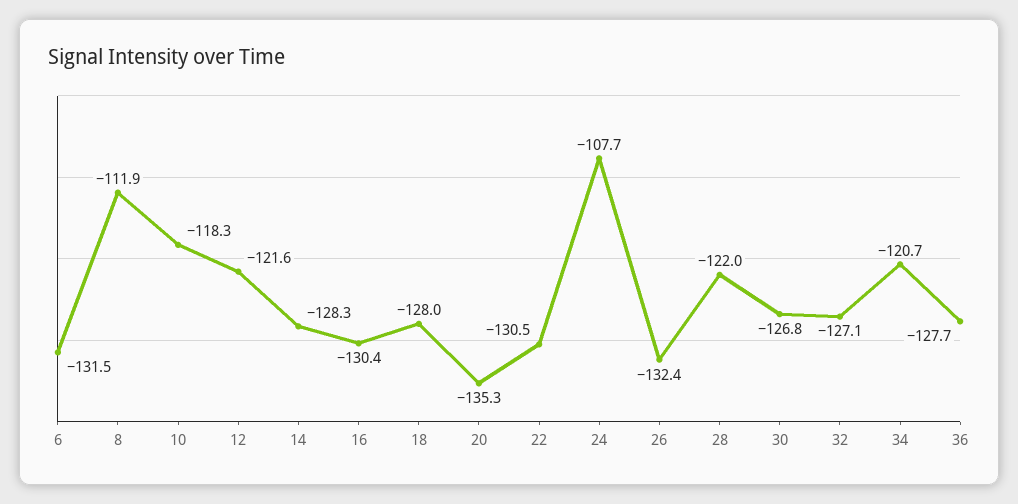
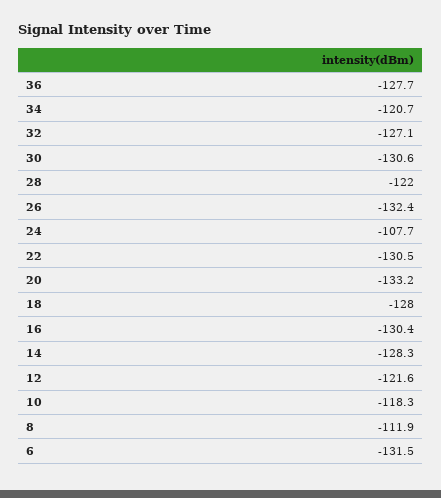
20: -135.3 -> -133.2
30: -126.8 -> -130.6

